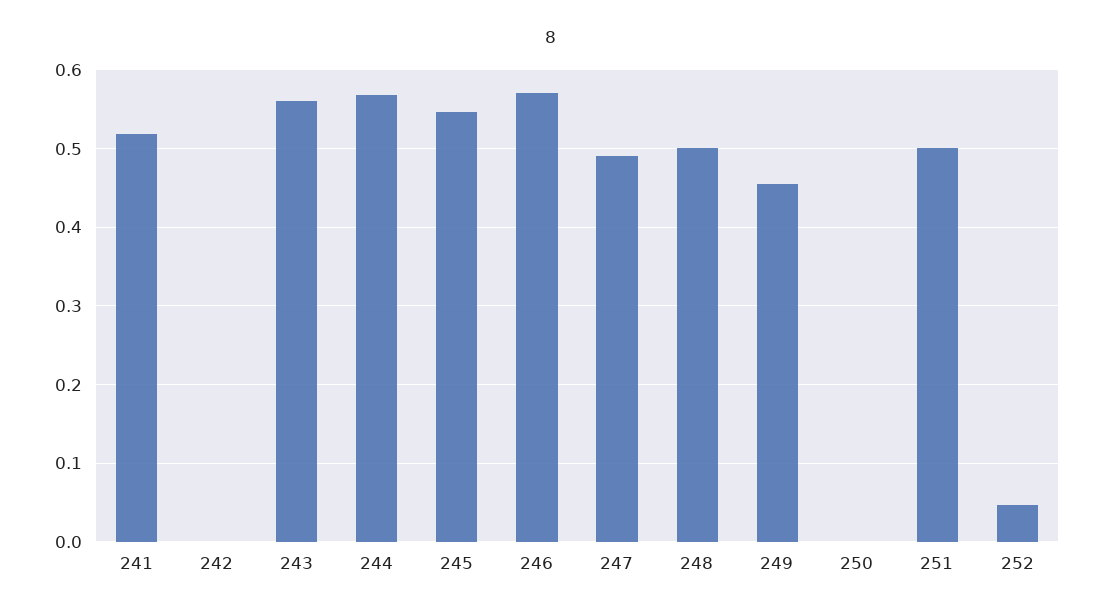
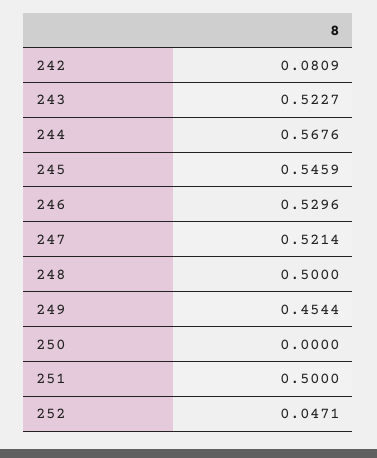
241: 0.52 -> none
242: 0 -> 0.0809
243: 0.56 -> 0.5227
246: 0.57 -> 0.5296
247: 0.49 -> 0.5214

